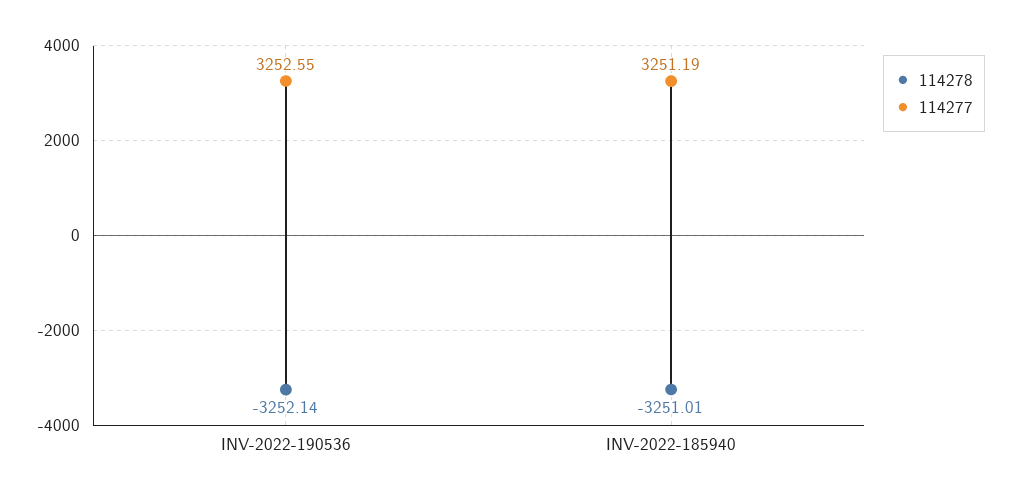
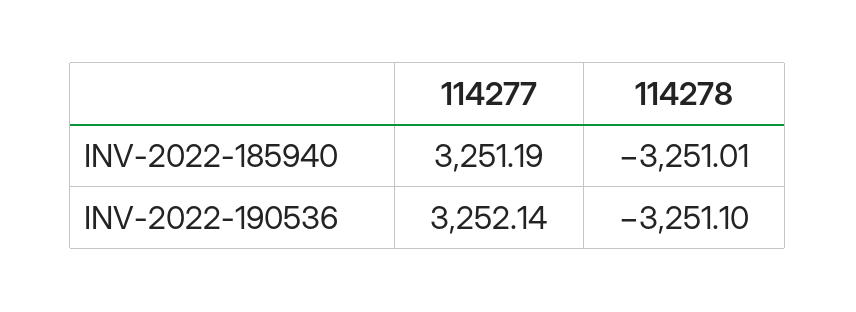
114278, INV-2022-190536: -3252.14 -> -3251.1
114277, INV-2022-190536: 3252.55 -> 3252.14

